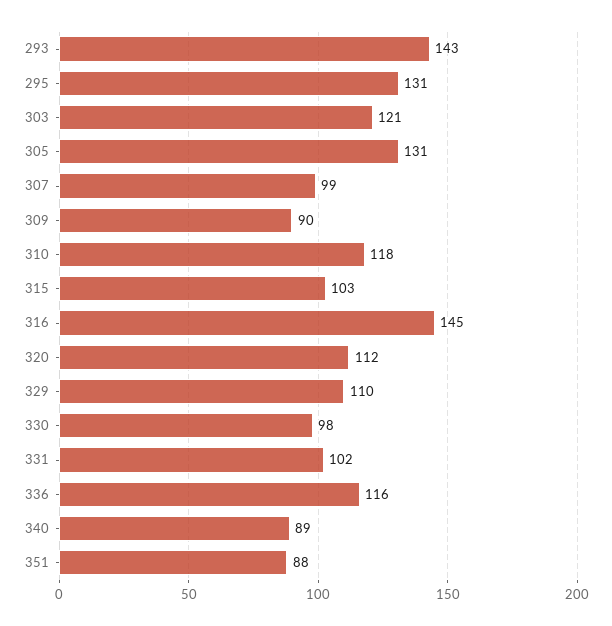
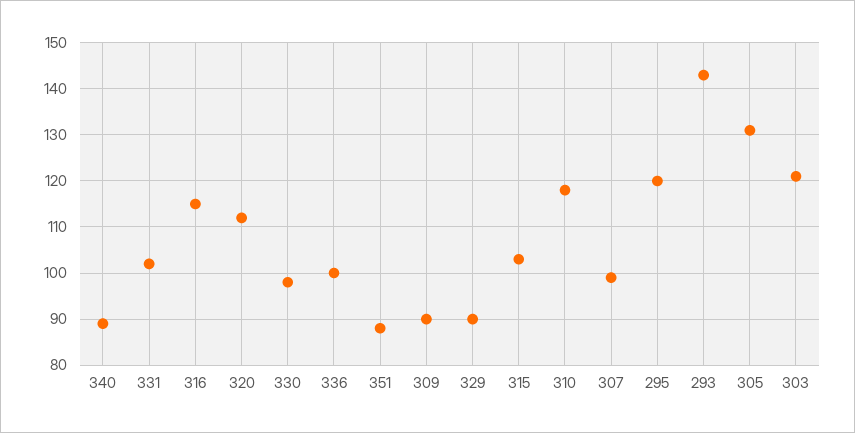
295: 131 -> 120
316: 145 -> 115
329: 110 -> 90
336: 116 -> 100

